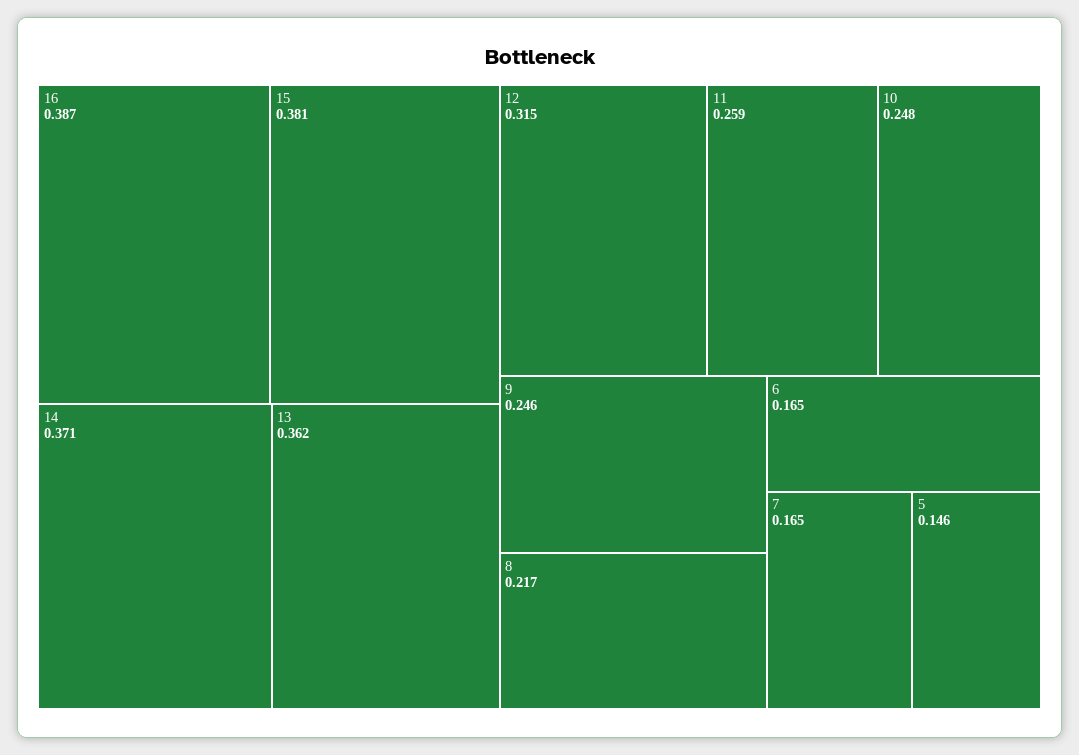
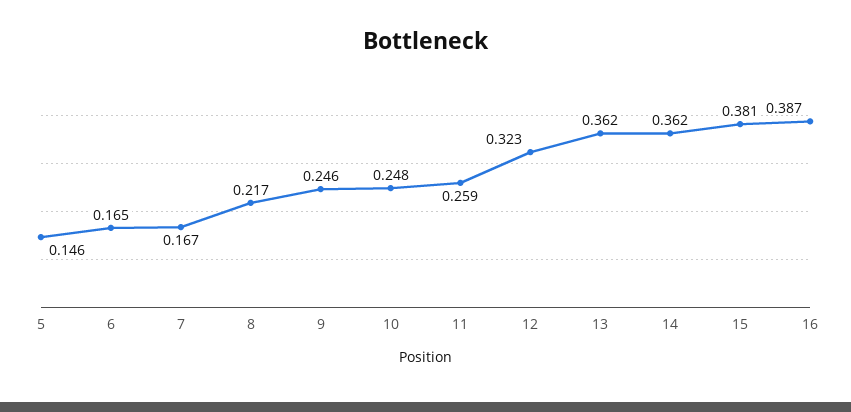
14: 0.371 -> 0.362
12: 0.315 -> 0.323
7: 0.165 -> 0.167

